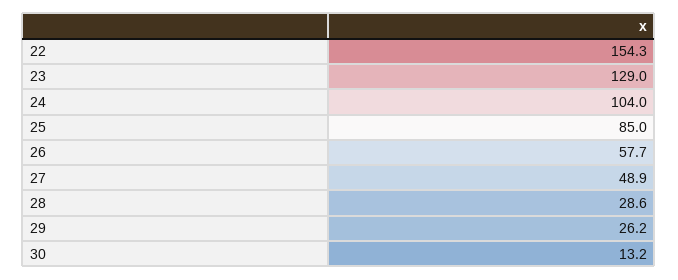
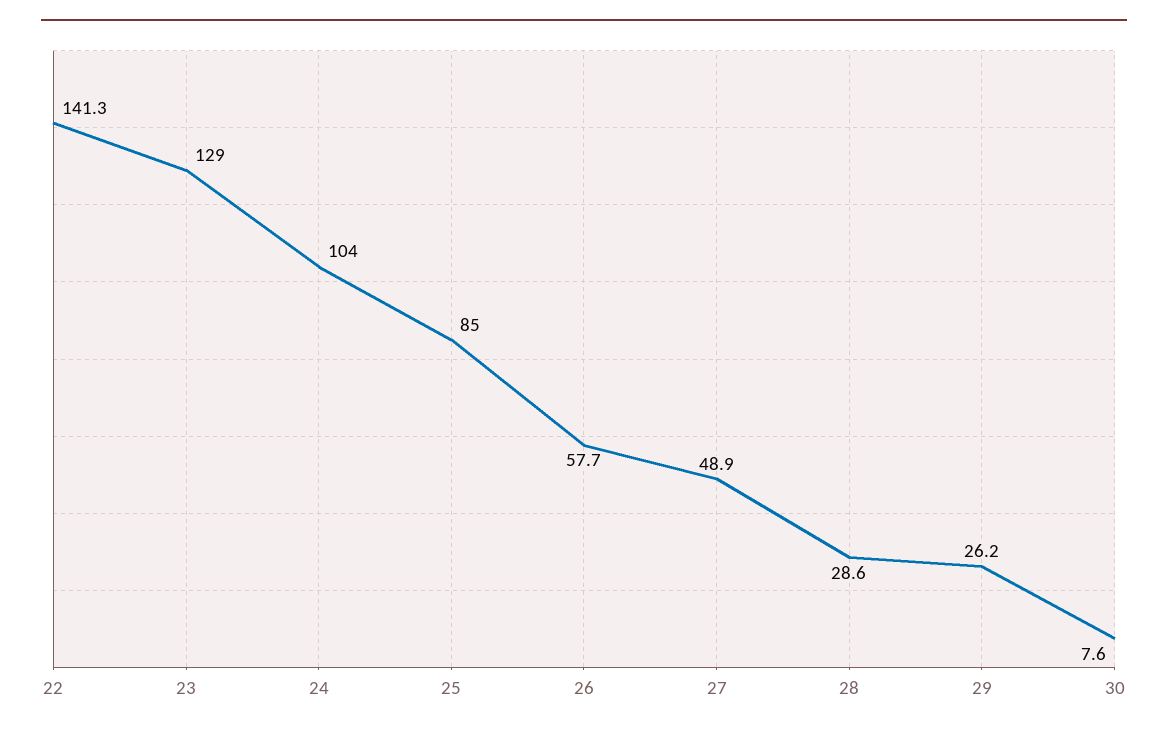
22: 154.3 -> 141.3
30: 13.2 -> 7.6

